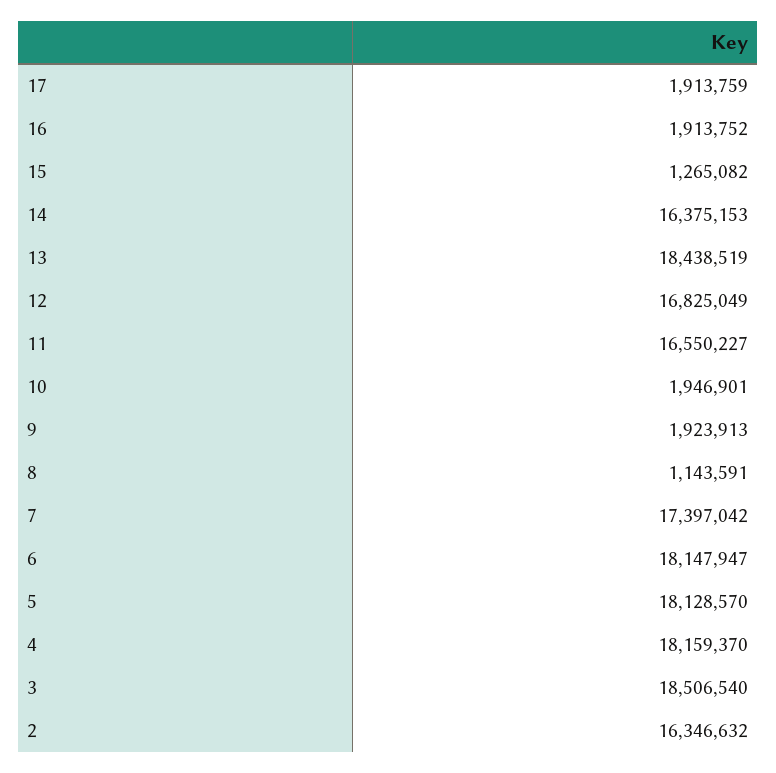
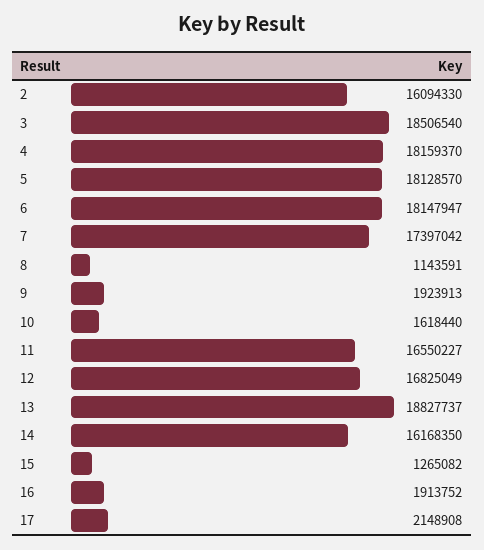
17: 1913759 -> 2148908
14: 16375153 -> 16168350
13: 18438519 -> 18827737
10: 1946901 -> 1618440
2: 16346632 -> 16094330

